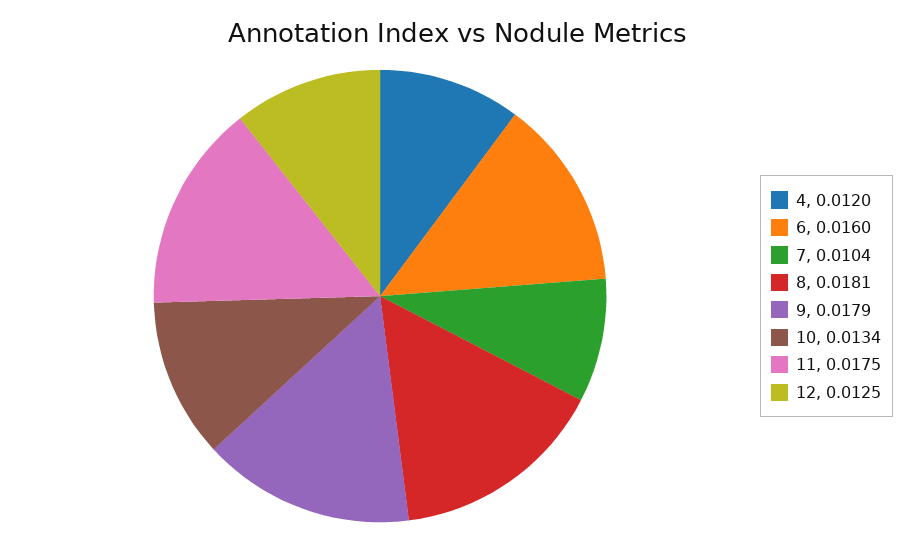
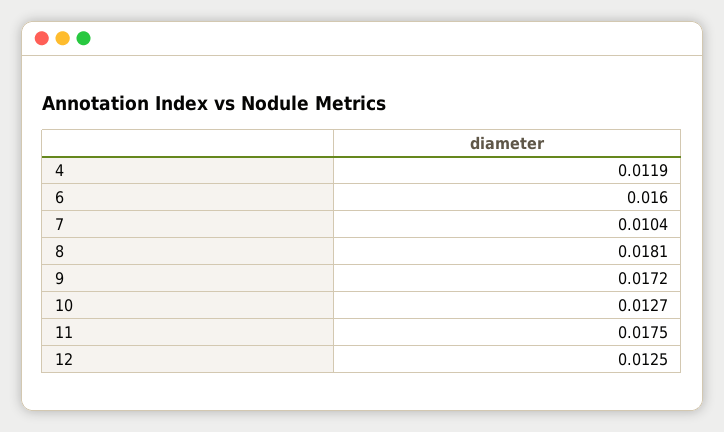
4: 0.012 -> 0.0119
9: 0.0179 -> 0.0172
10: 0.0134 -> 0.0127

